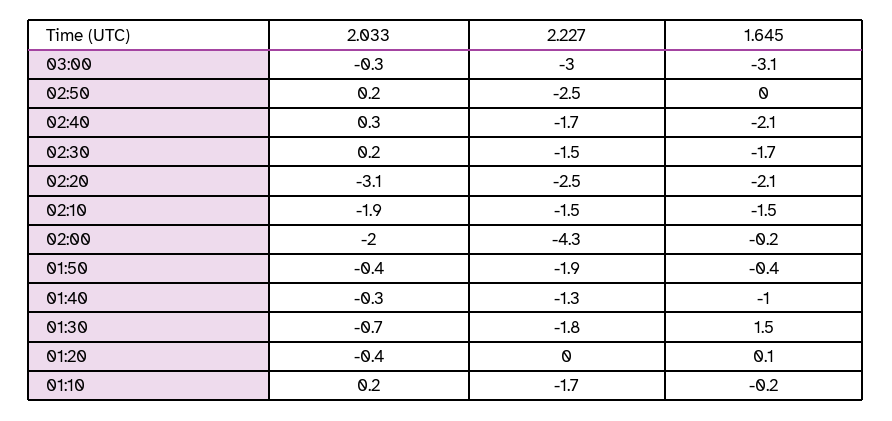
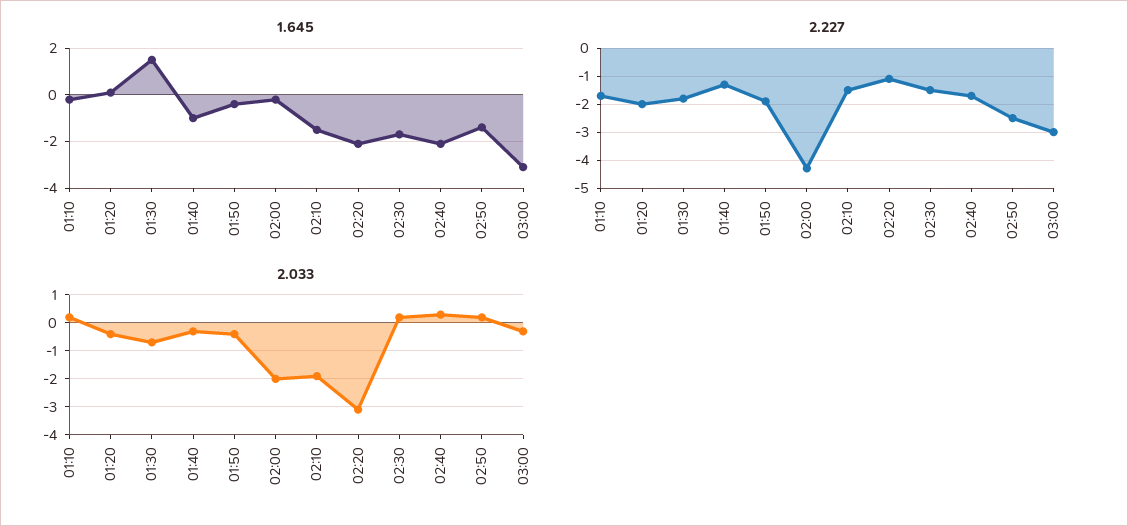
1.645, 02:50: 0 -> -1.5
2.227, 02:20: -2.5 -> -1
2.227, 01:20: 0 -> -2

